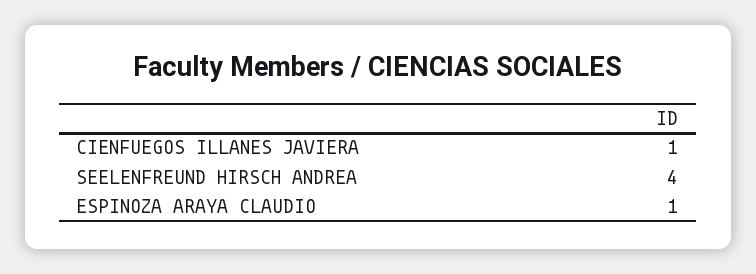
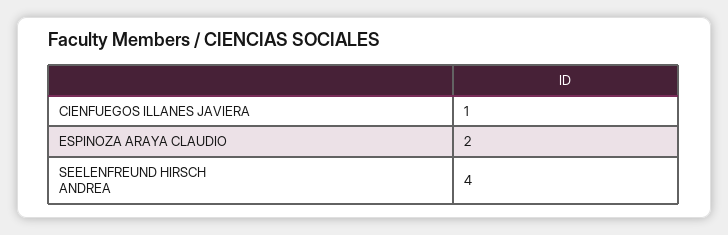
ESPINOZA ARAYA CLAUDIO: 1 -> 2

